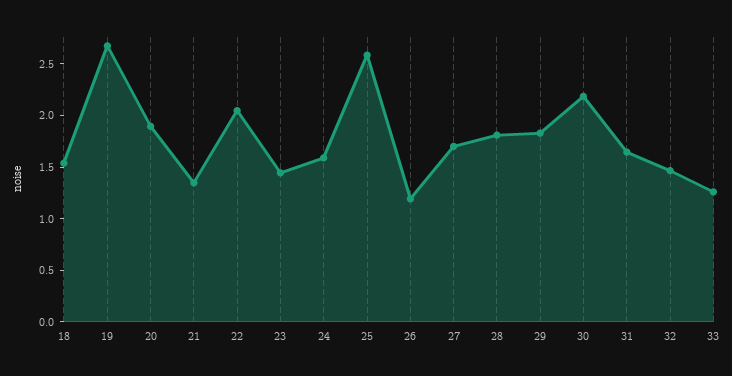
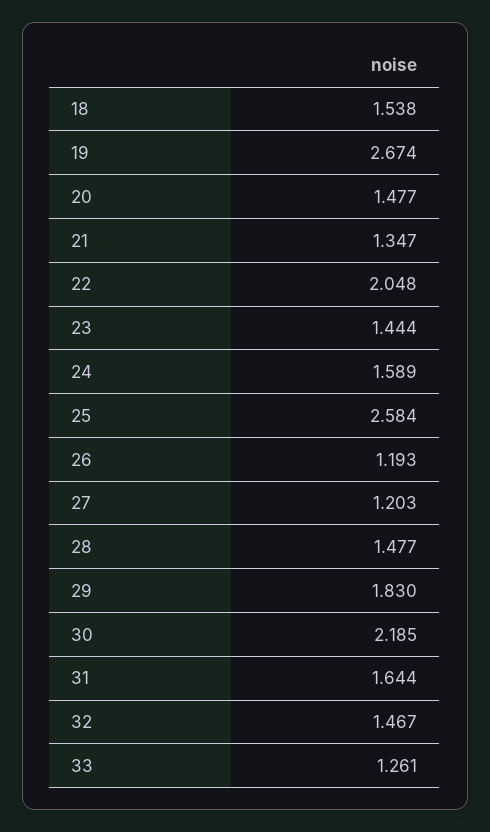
20: 1.9 -> 1.477
27: 1.7 -> 1.203
28: 1.8 -> 1.477

